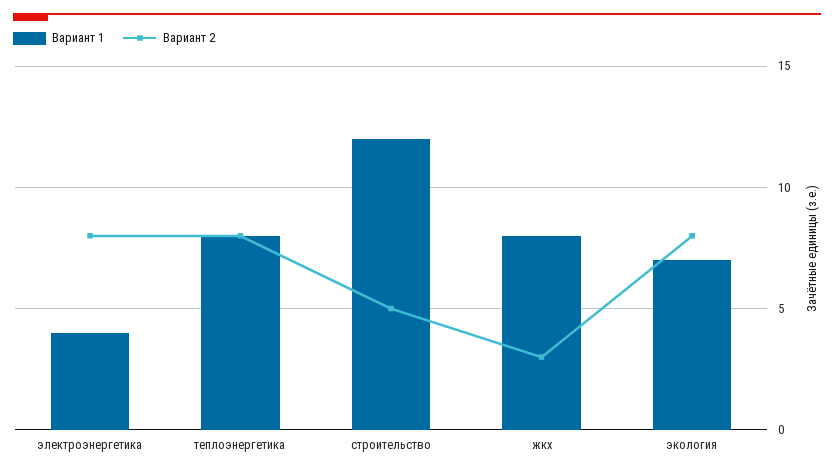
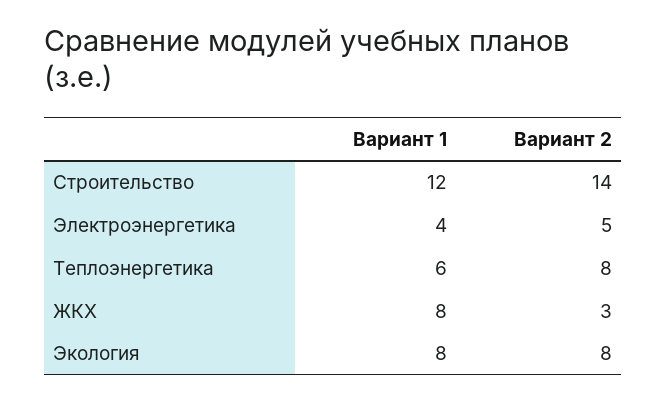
Вариант 2, электроэнергетика: 8 -> 5
Вариант 1, теплоэнергетика: 8 -> 6
Вариант 2, строительство: 5 -> 14
Вариант 1, экология: 7 -> 8

